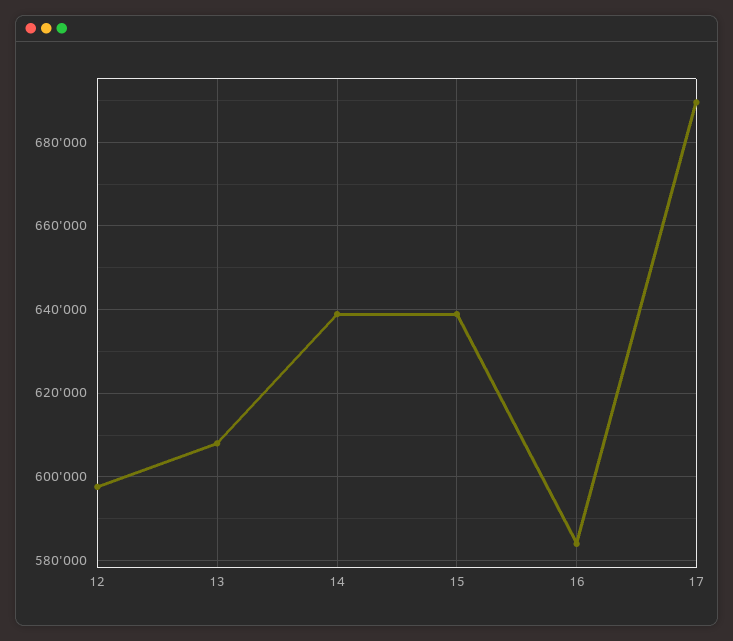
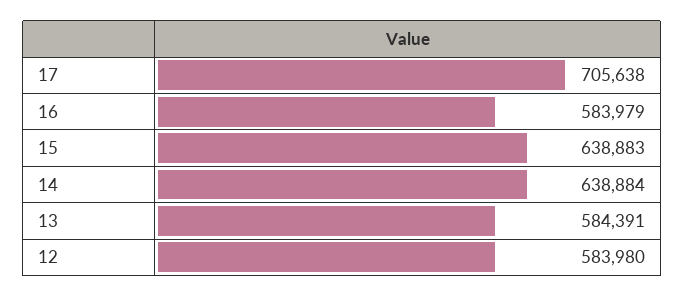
12: 598000 -> 583980
13: 608000 -> 584391
17: 690000 -> 705638

